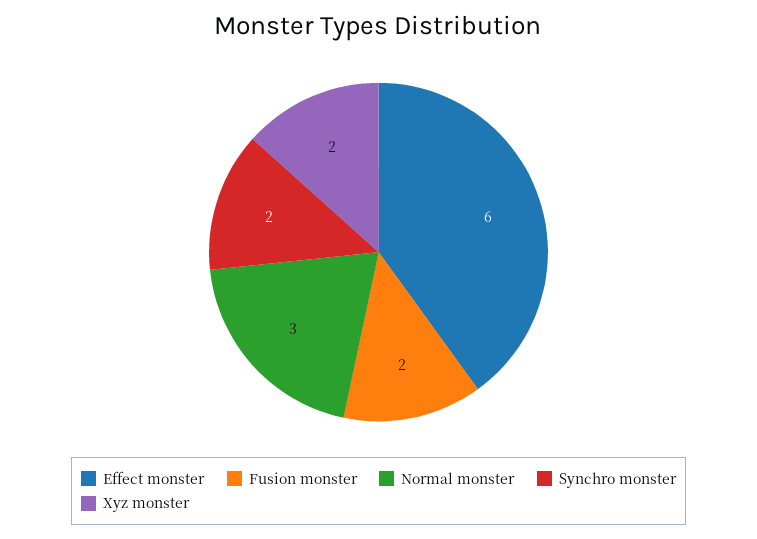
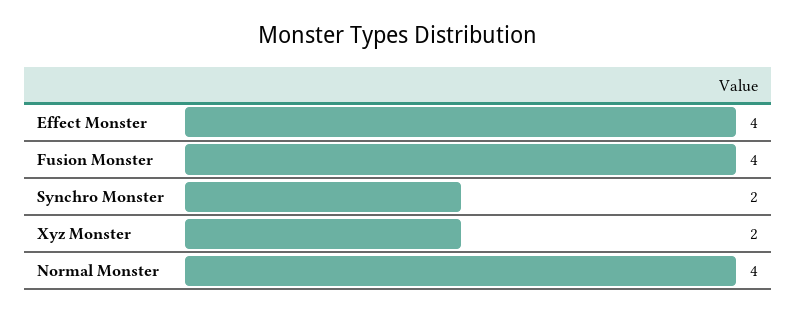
Effect monster: 6 -> 4
Fusion monster: 2 -> 4
Normal monster: 3 -> 4

